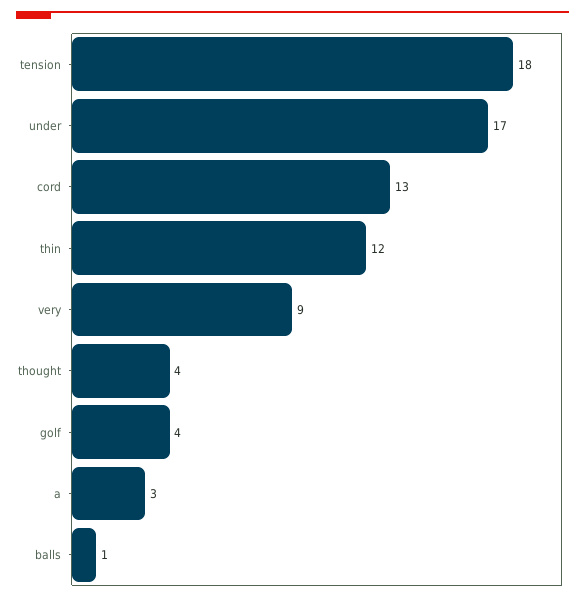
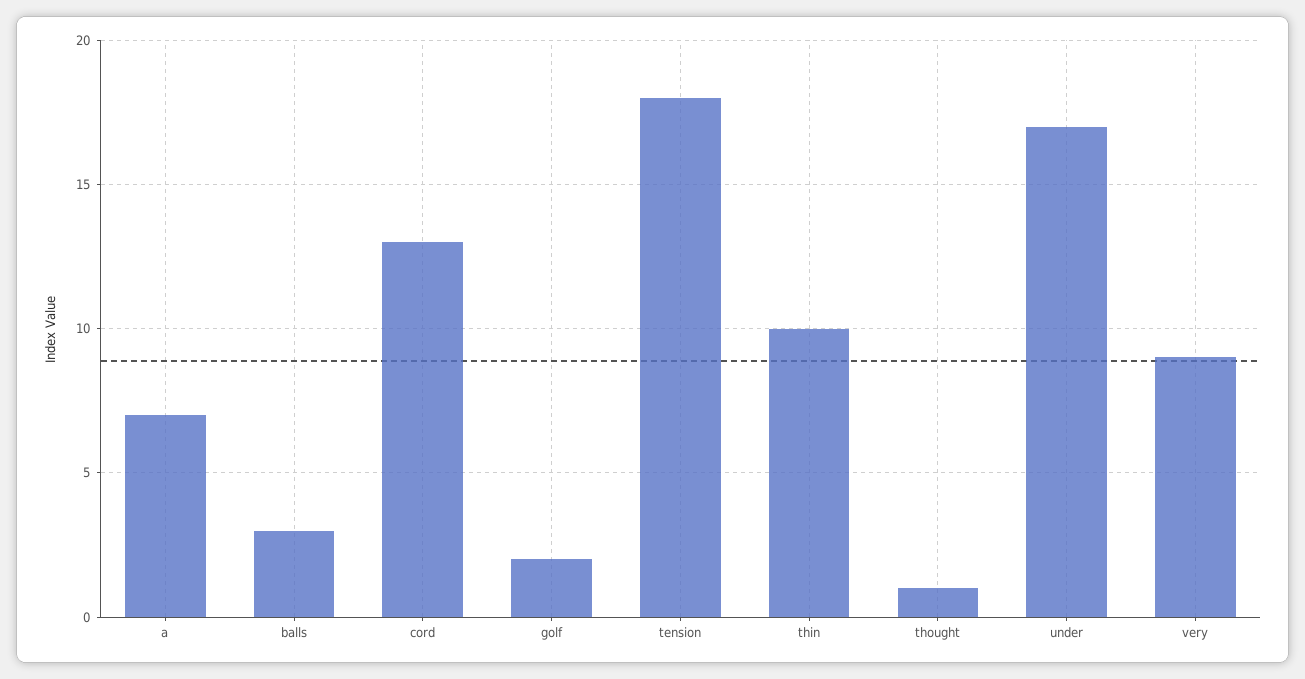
thin: 12 -> 10
thought: 4 -> 1
golf: 4 -> 2
a: 3 -> 7
balls: 1 -> 3

